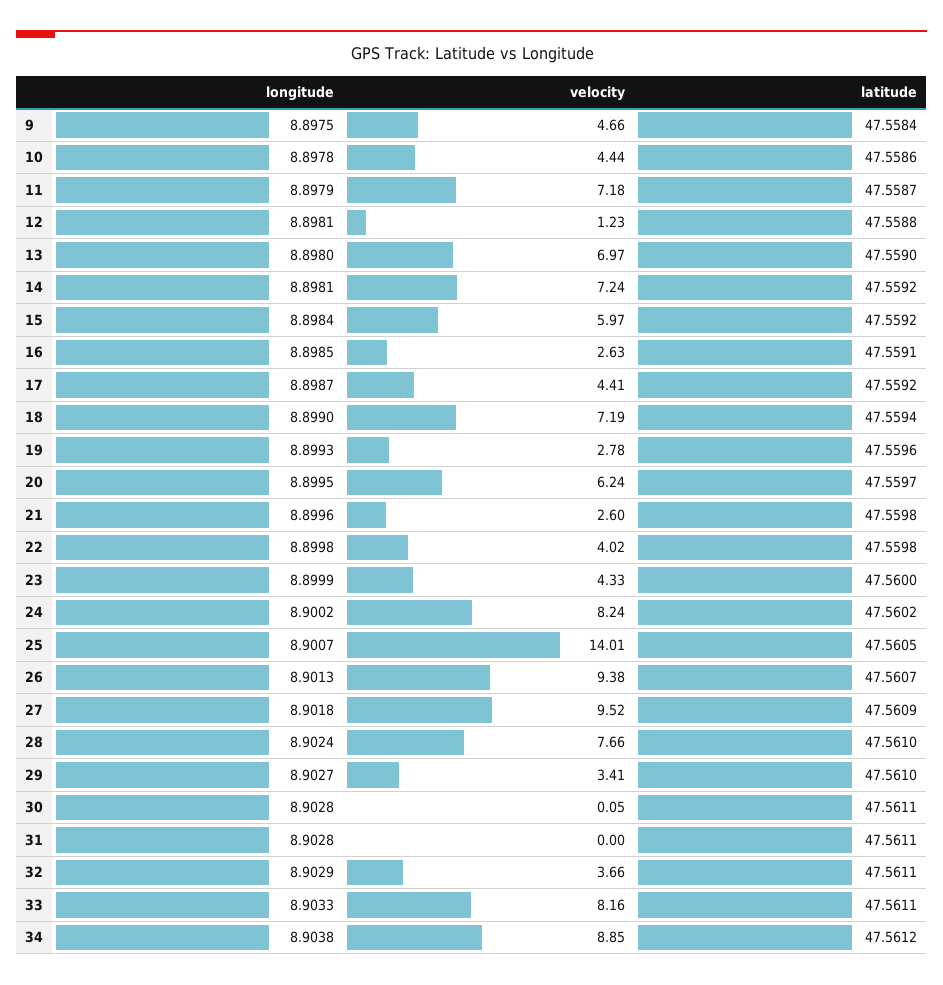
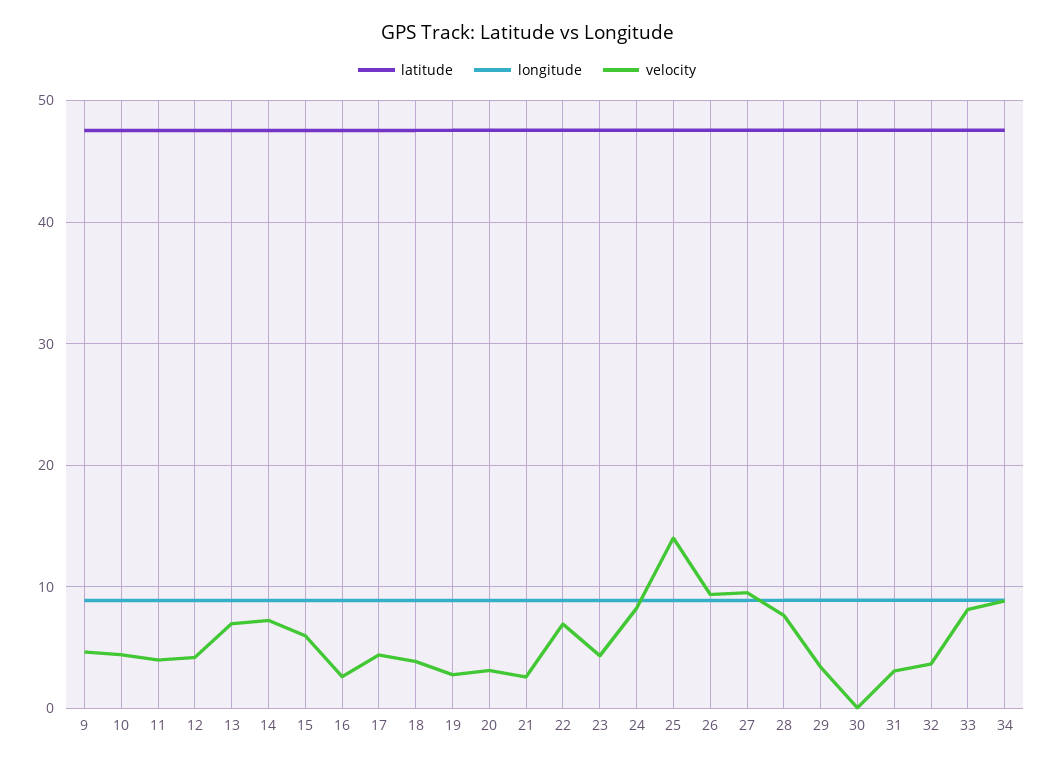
velocity, 11: 7.18 -> 4
velocity, 12: 1.23 -> 4
velocity, 18: 7.19 -> 4
velocity, 20: 6.24 -> 3
velocity, 22: 4.02 -> 7
velocity, 31: 0 -> 3

